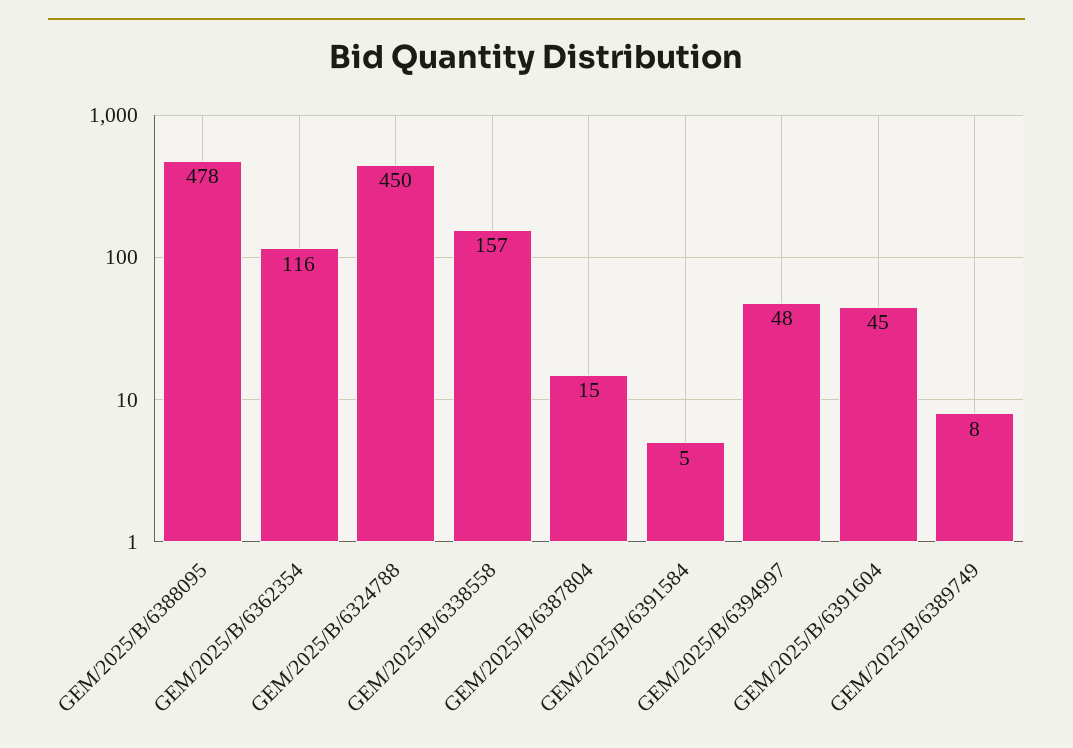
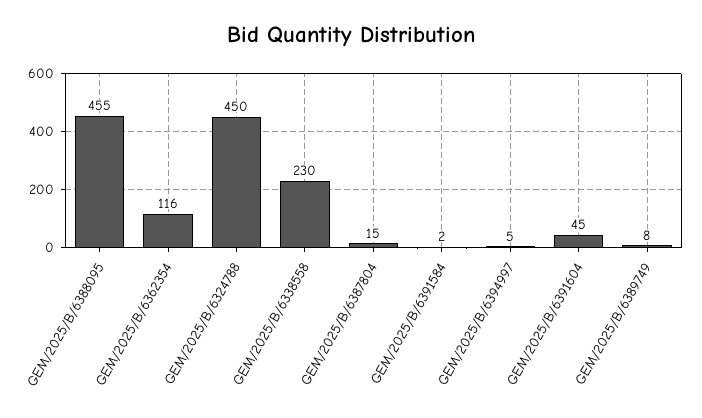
GEM/2025/B/6388095: 478 -> 455
GEM/2025/B/6338558: 157 -> 230
GEM/2025/B/6391584: 5 -> 2
GEM/2025/B/6394997: 48 -> 5

